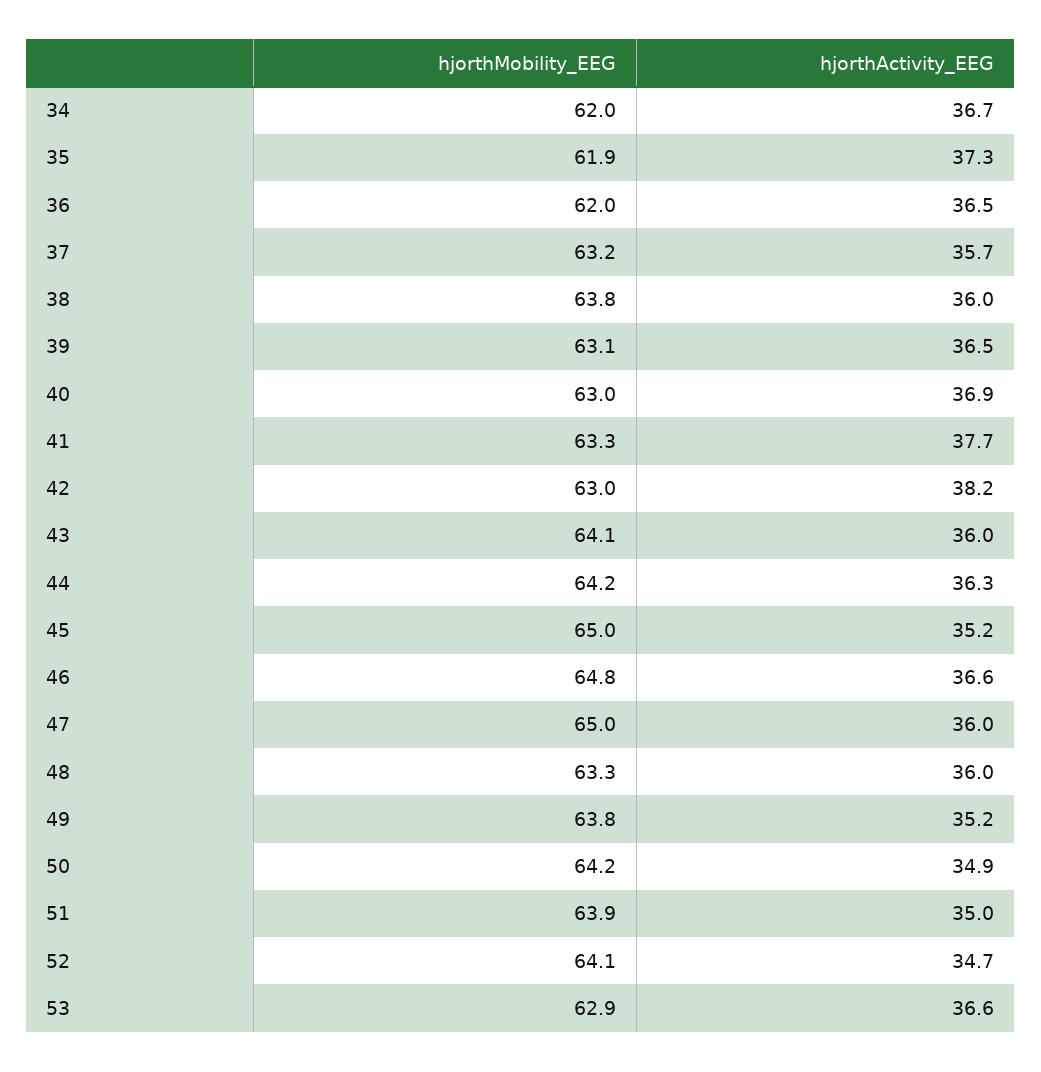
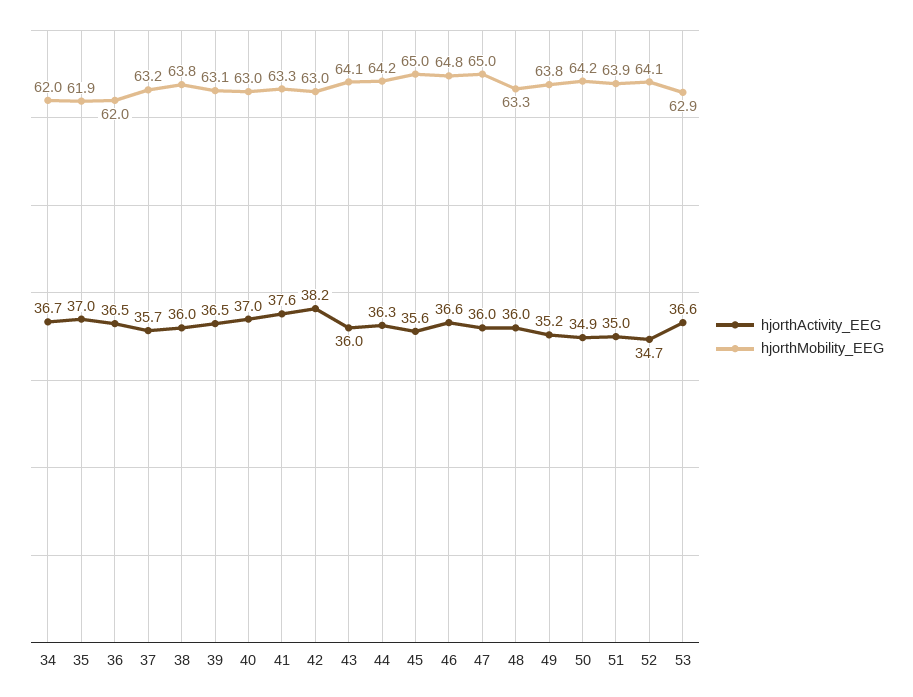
hjorthActivity_EEG, 35: 37.3 -> 37
hjorthActivity_EEG, 40: 36.9 -> 37
hjorthActivity_EEG, 41: 37.7 -> 37.6
hjorthActivity_EEG, 45: 35.2 -> 35.6

